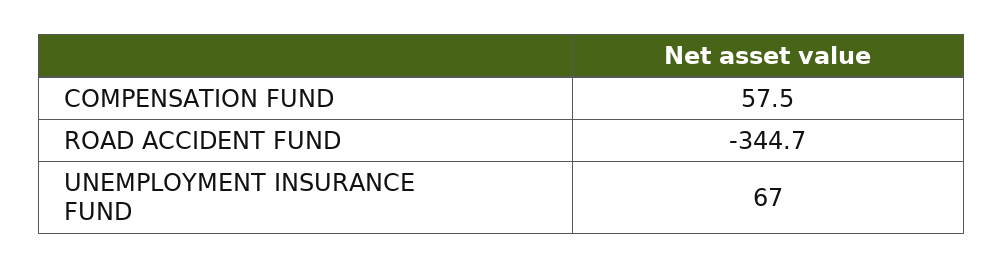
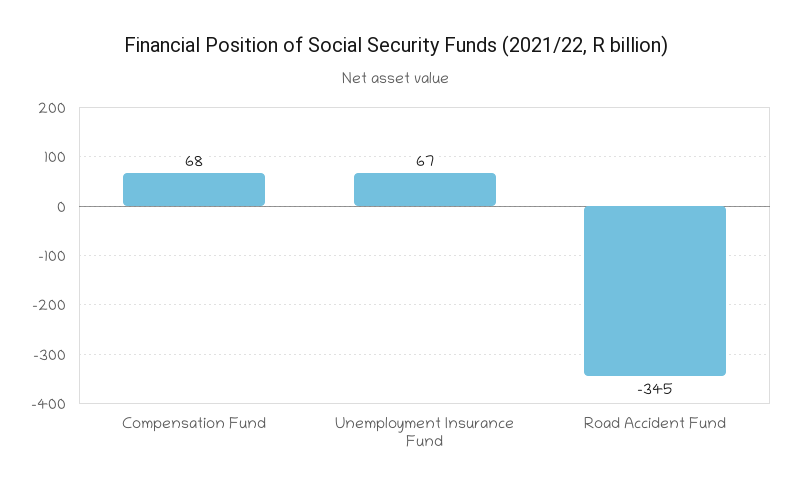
COMPENSATION FUND: 57.5 -> 68

